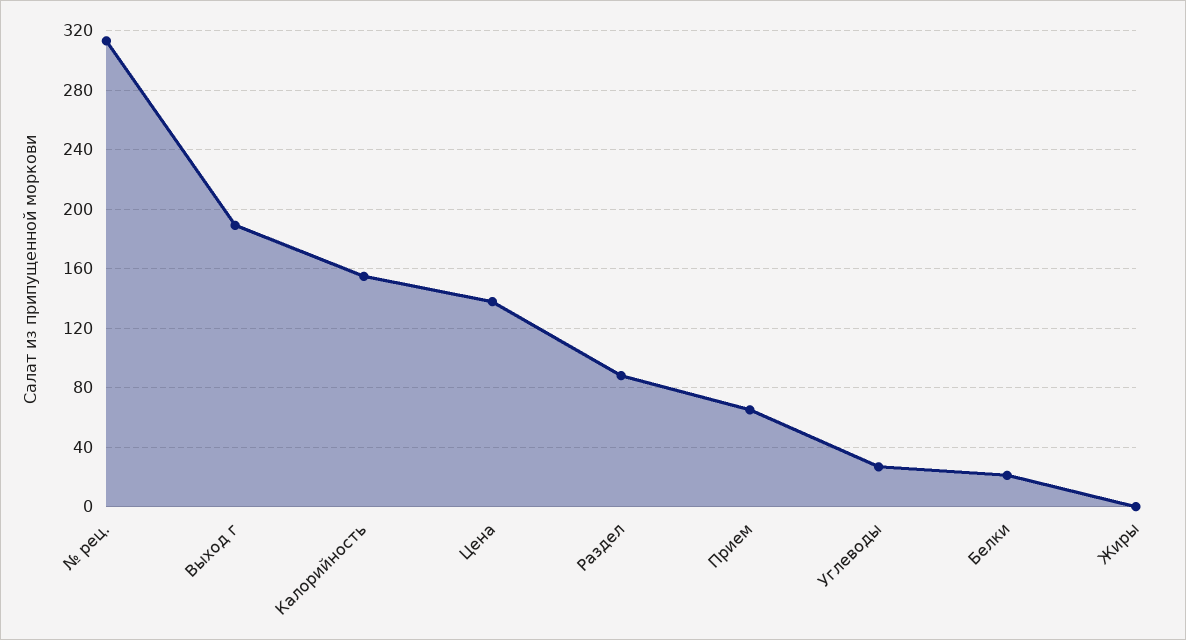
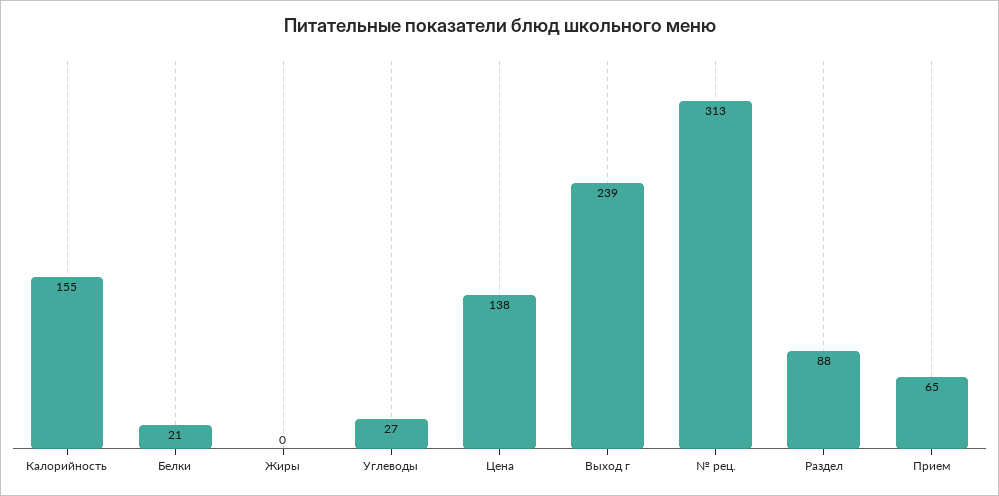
Выход г: 190 -> 239

